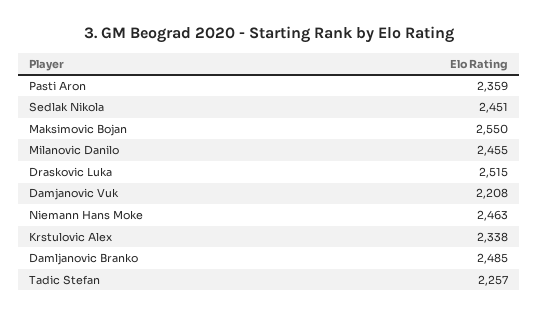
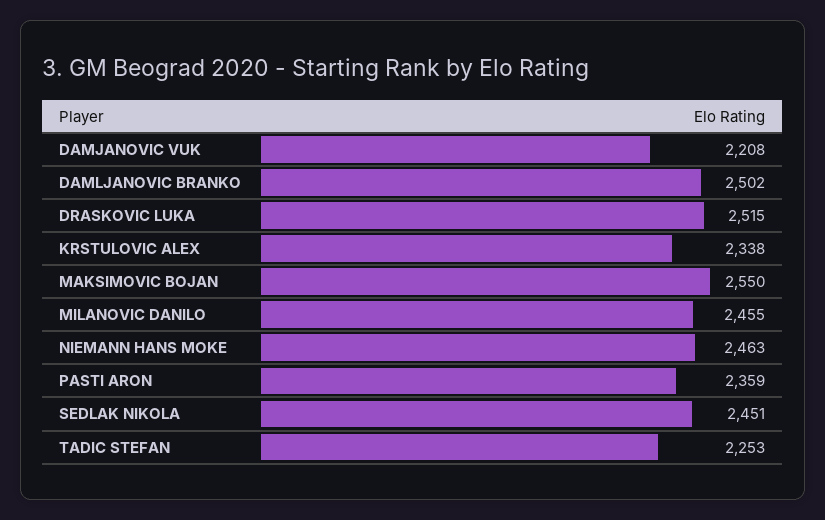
Damljanovic Branko: 2485 -> 2502
Tadic Stefan: 2257 -> 2253

